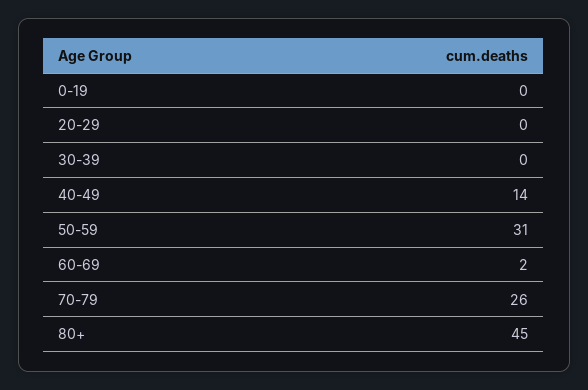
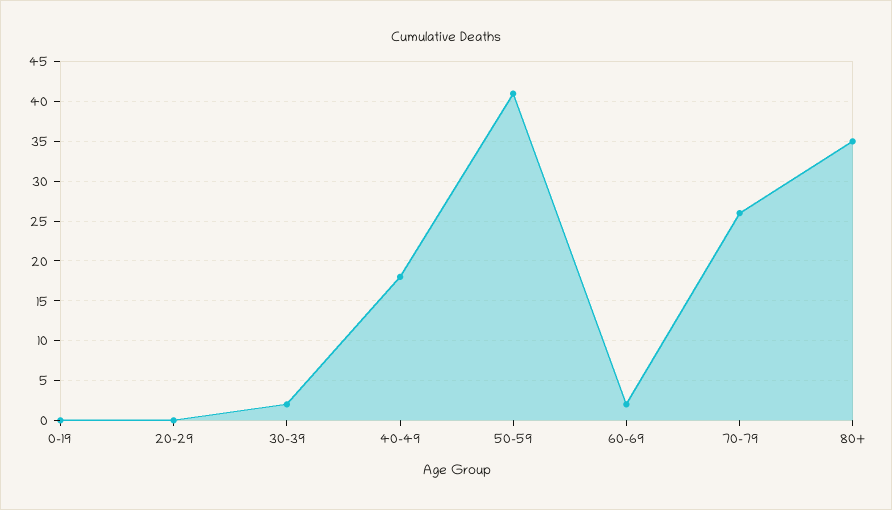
30-39: 0 -> 2
40-49: 14 -> 18
50-59: 31 -> 41
80+: 45 -> 35

